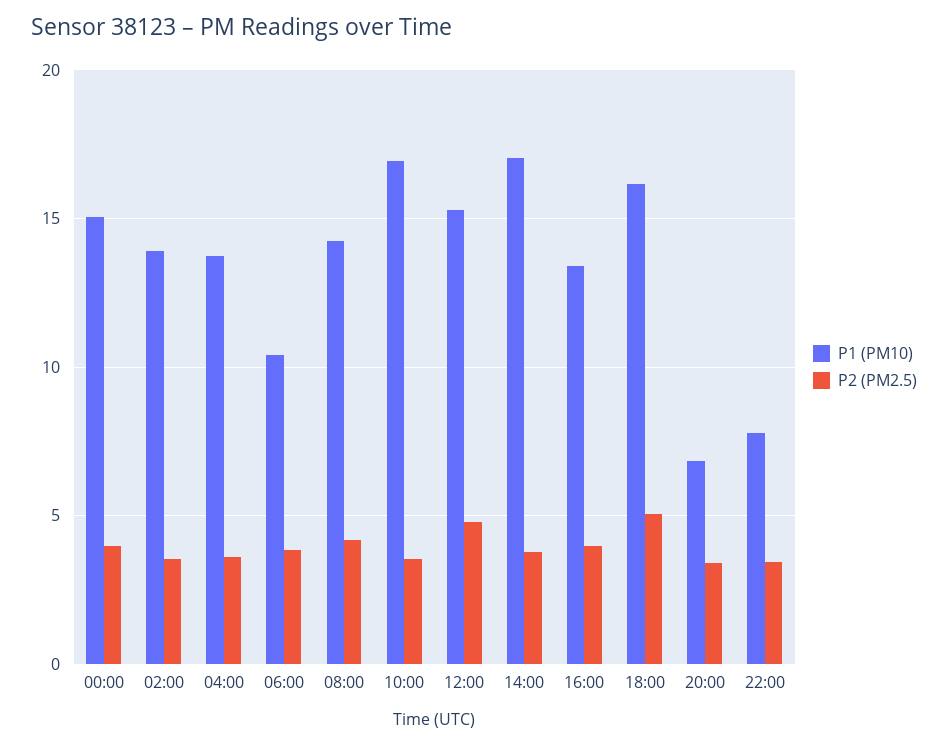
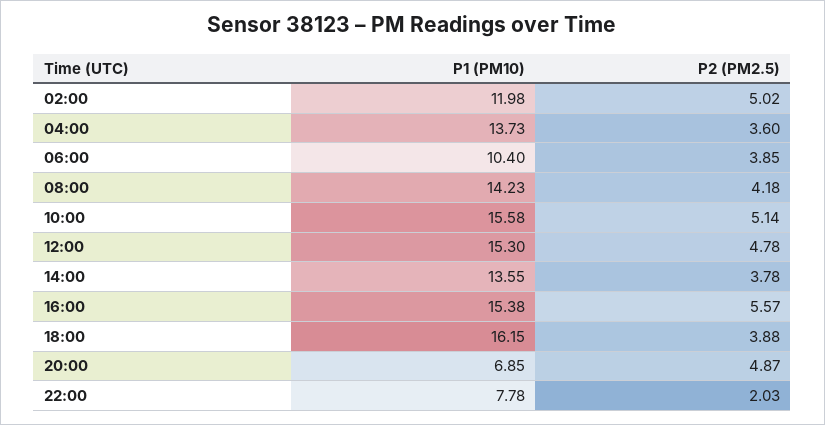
P1 (PM10), 00:00: 15 -> none
P2 (PM2.5), 00:00: 4 -> none
P1 (PM10), 02:00: 14 -> 11.98
P2 (PM2.5), 02:00: 3.5 -> 5.02
P1 (PM10), 10:00: 17 -> 15.58
P2 (PM2.5), 10:00: 3.5 -> 5.14
P1 (PM10), 14:00: 17 -> 13.55
P1 (PM10), 16:00: 13.5 -> 15.38
P2 (PM2.5), 16:00: 4 -> 5.57
P2 (PM2.5), 18:00: 5 -> 3.88
P2 (PM2.5), 20:00: 3.5 -> 4.87
P2 (PM2.5), 22:00: 3.5 -> 2.03

